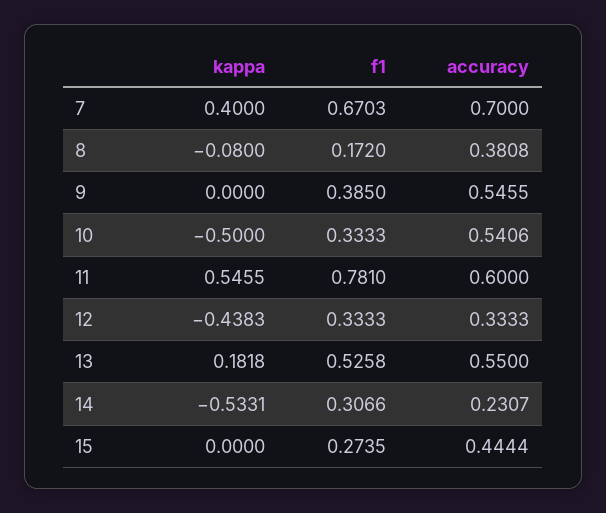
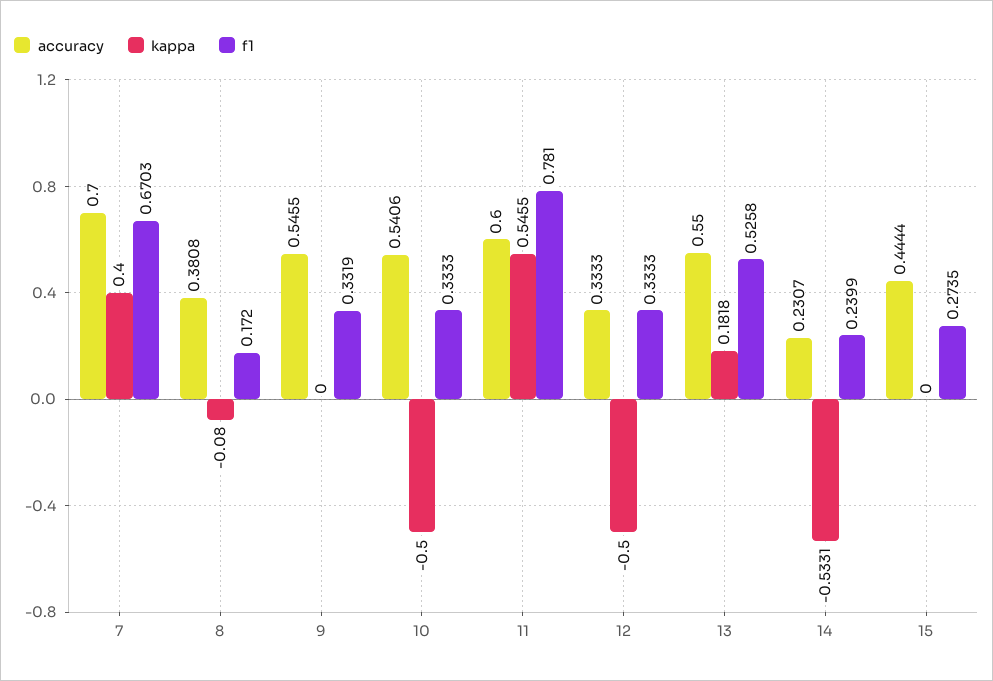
f1, 9: 0.385 -> 0.3319
kappa, 12: -0.4383 -> -0.5
f1, 14: 0.3066 -> 0.2399

